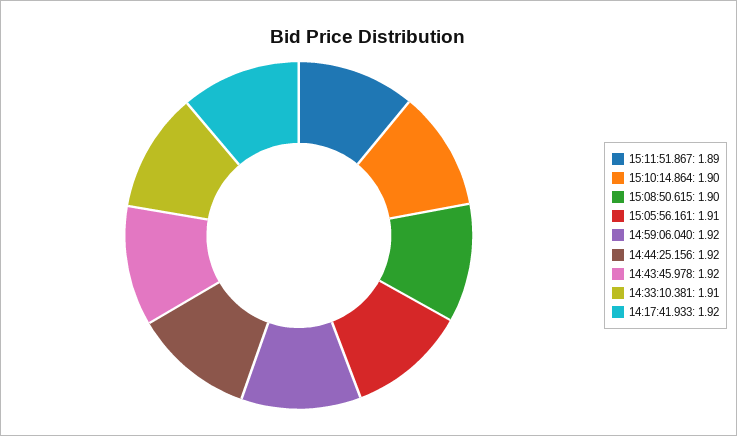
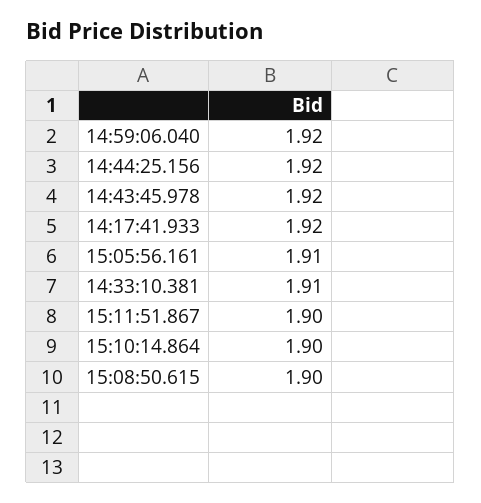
15:11:51.867: 1.89 -> 1.9

